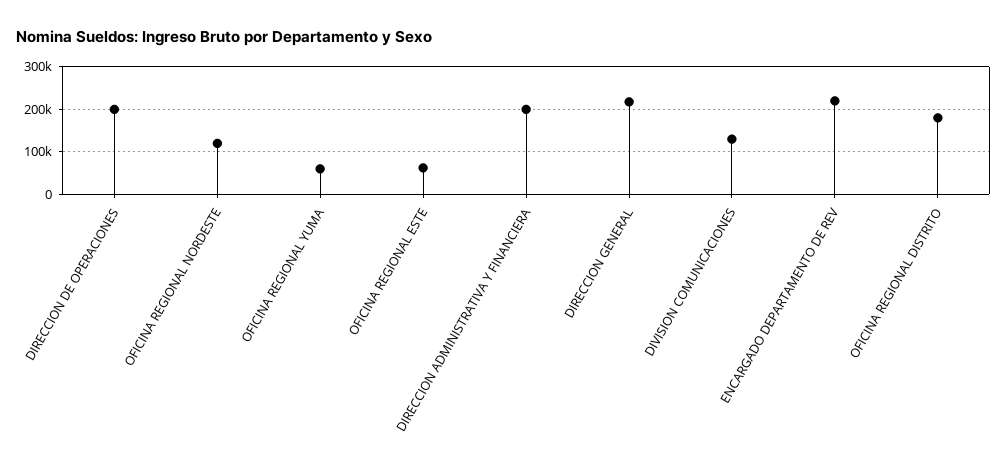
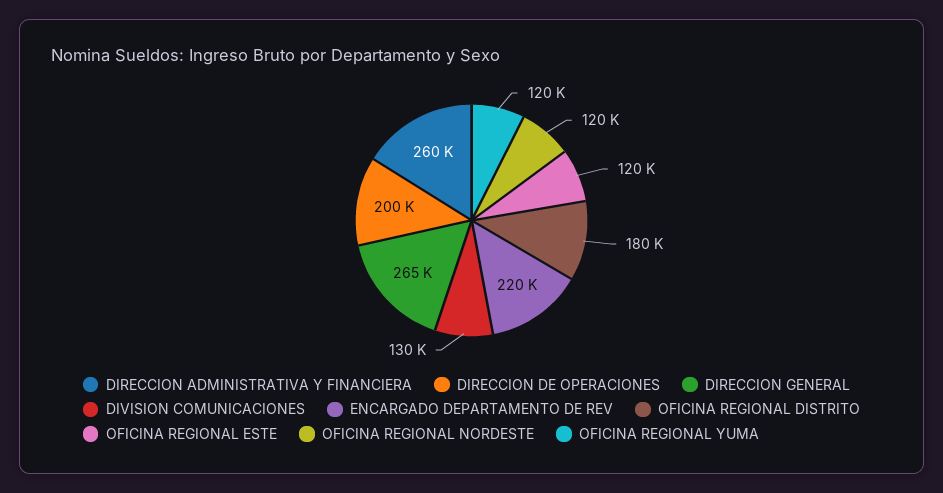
OFICINA REGIONAL YUMA: 60000 -> 120000
OFICINA REGIONAL ESTE: 60000 -> 120000
DIRECCION ADMINISTRATIVA Y FINANCIERA: 200000 -> 260000
DIRECCION GENERAL: 220000 -> 265000

